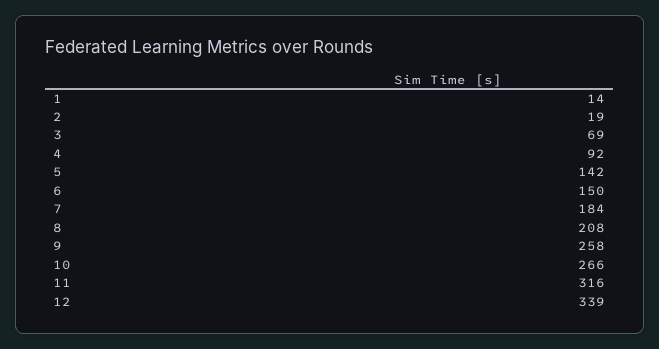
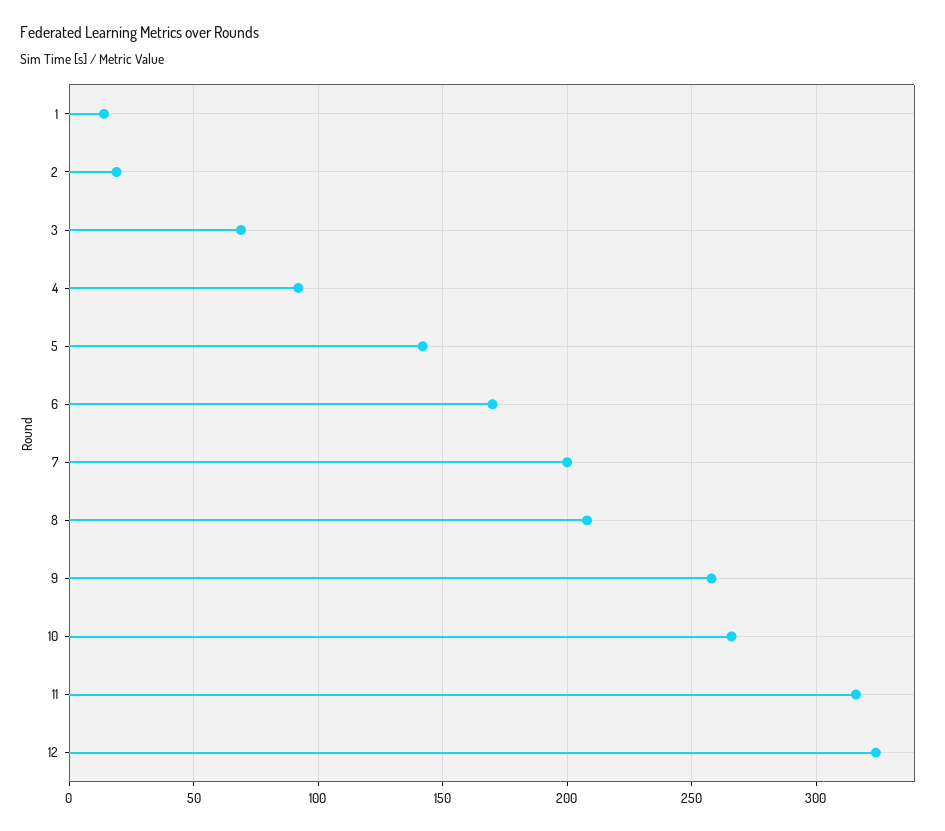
6: 150 -> 170
7: 184 -> 200
12: 339 -> 325

